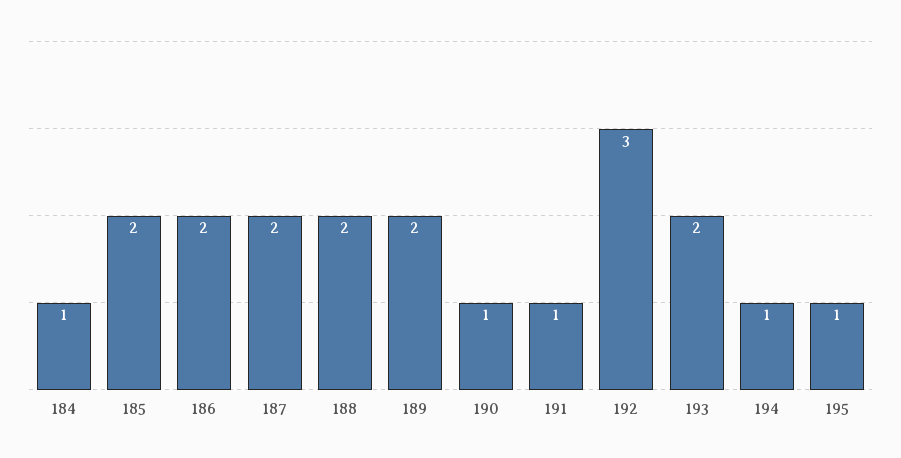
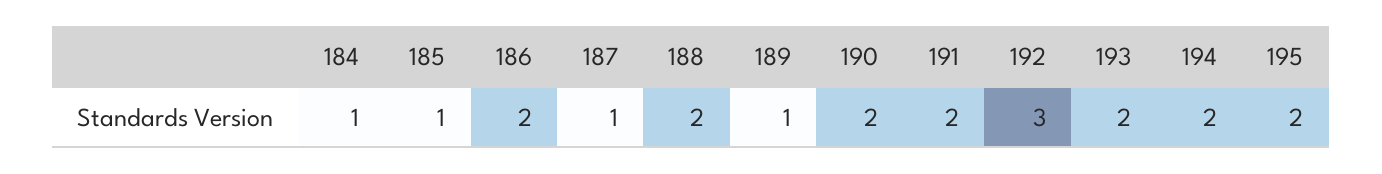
185: 2 -> 1
187: 2 -> 1
189: 2 -> 1
190: 1 -> 2
191: 1 -> 2
194: 1 -> 2
195: 1 -> 2

